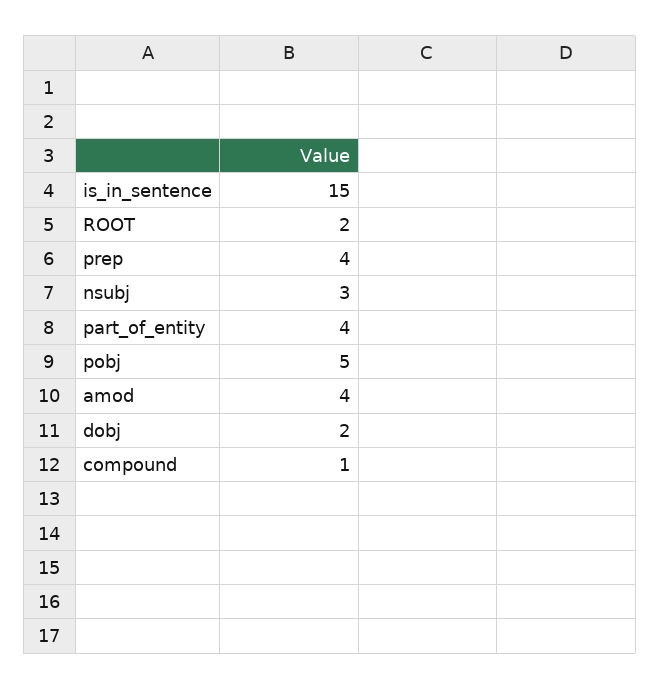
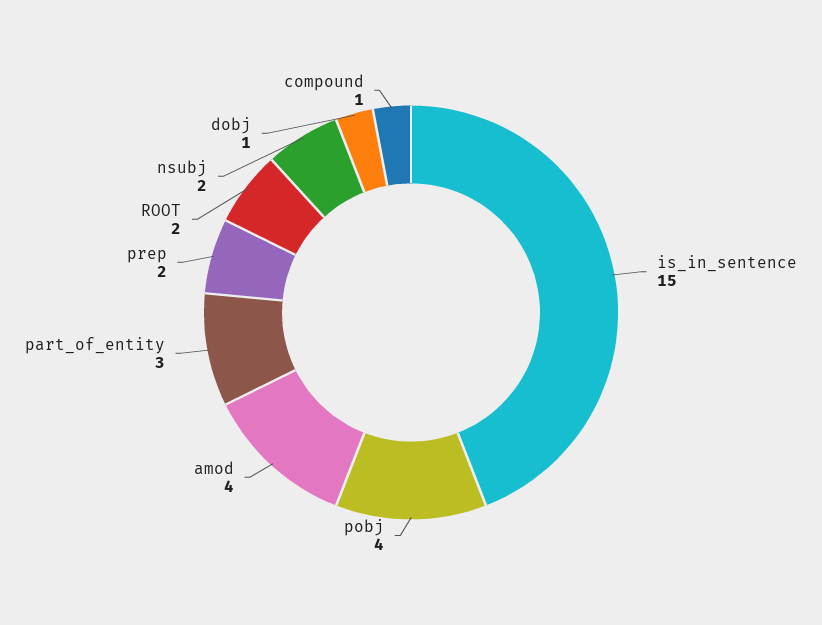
prep: 4 -> 2
nsubj: 3 -> 2
part_of_entity: 4 -> 3
pobj: 5 -> 4
dobj: 2 -> 1

